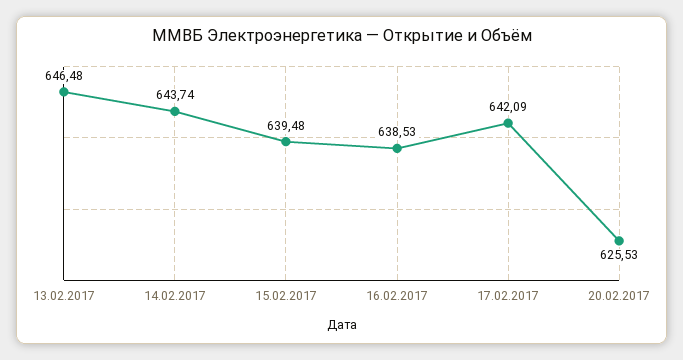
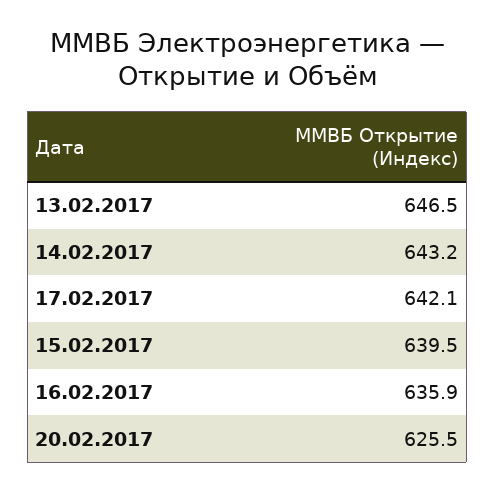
14.02.2017: 643.74 -> 643.2
16.02.2017: 638.53 -> 635.9

